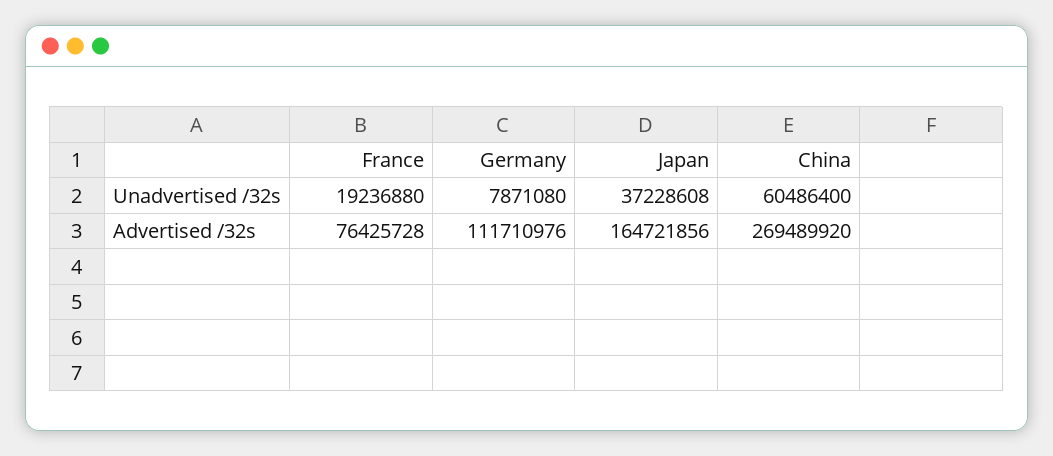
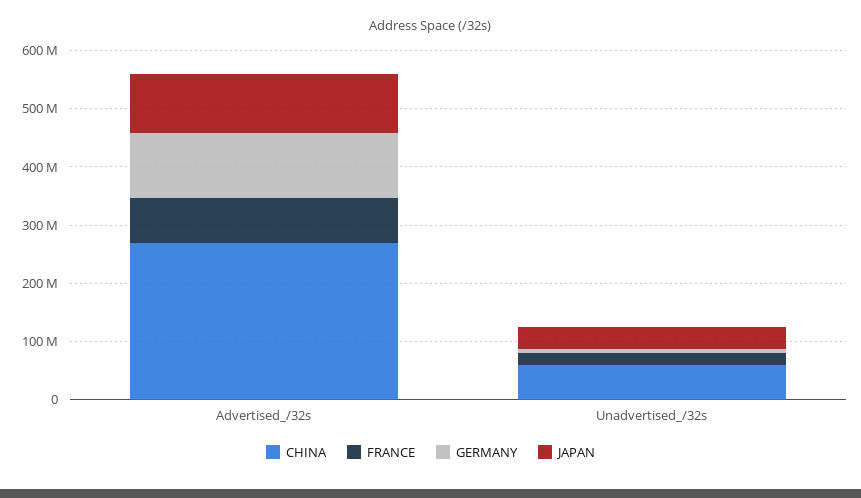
Japan, Advertised /32s: 164721856 -> 100000000

